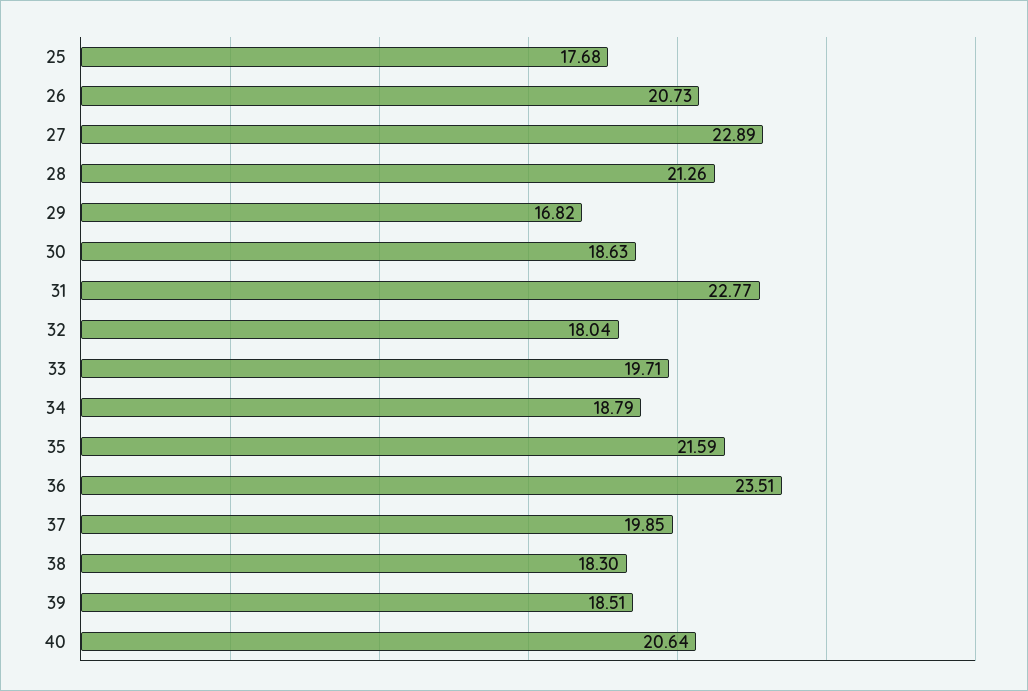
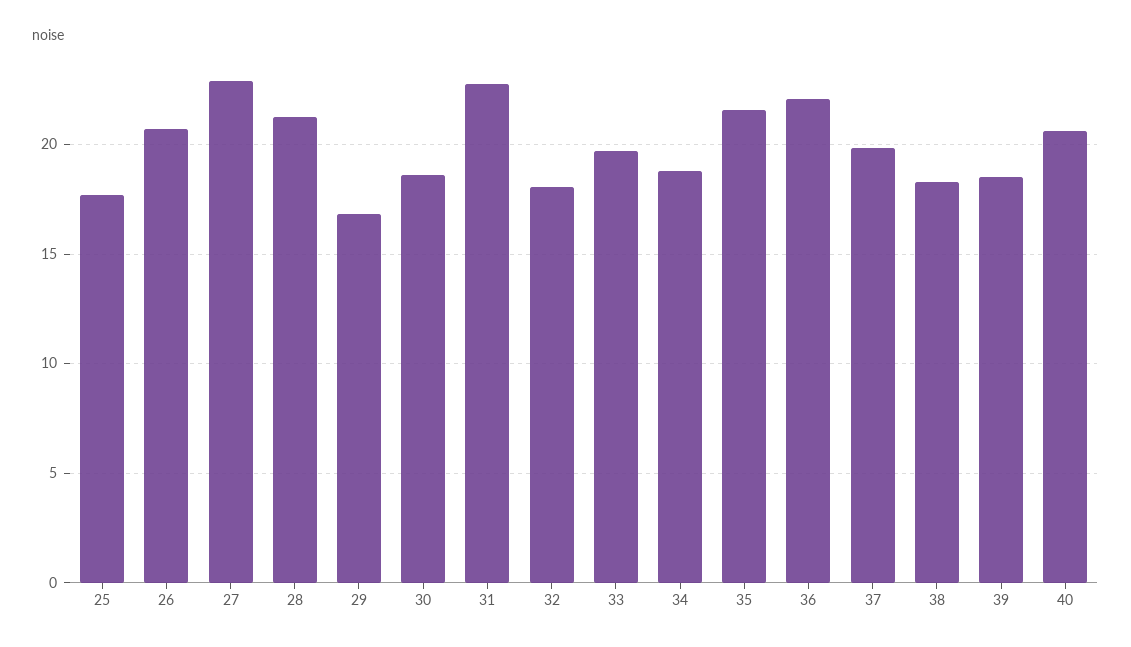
36: 23.51 -> 22

